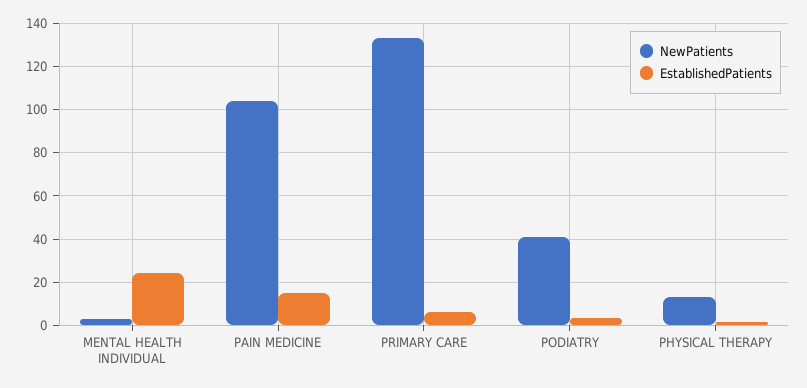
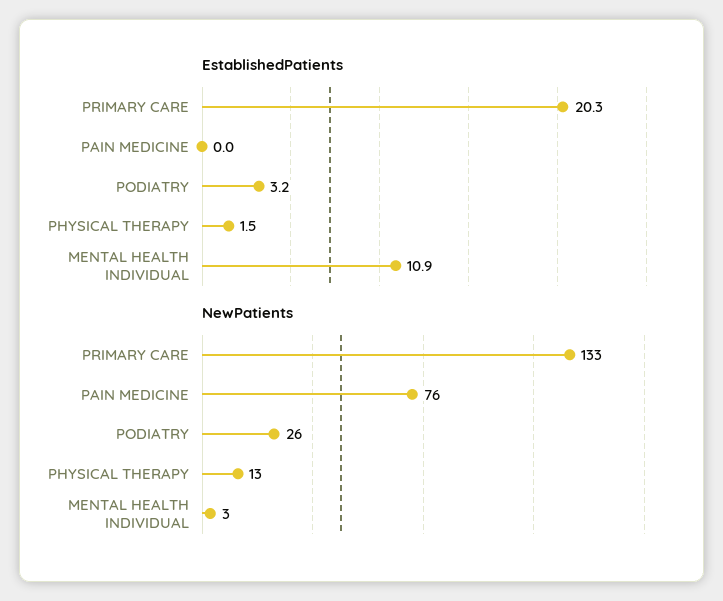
EstablishedPatients, MENTAL HEALTH INDIVIDUAL: 25 -> 10.9
NewPatients, PAIN MEDICINE: 105 -> 76
EstablishedPatients, PAIN MEDICINE: 15 -> 0
EstablishedPatients, PRIMARY CARE: 5 -> 20.3
NewPatients, PODIATRY: 40 -> 26

